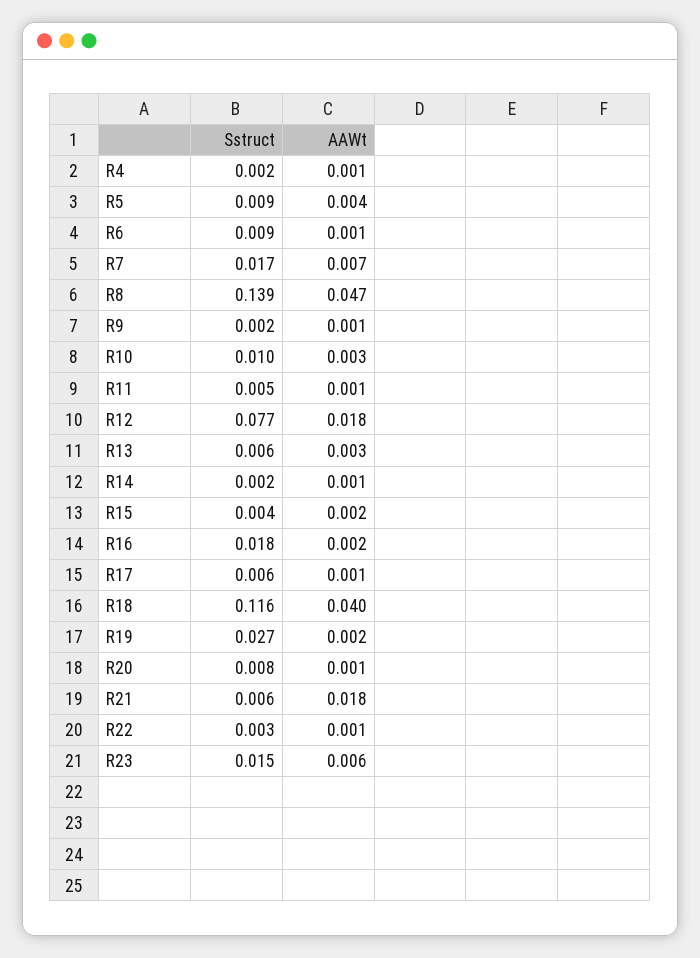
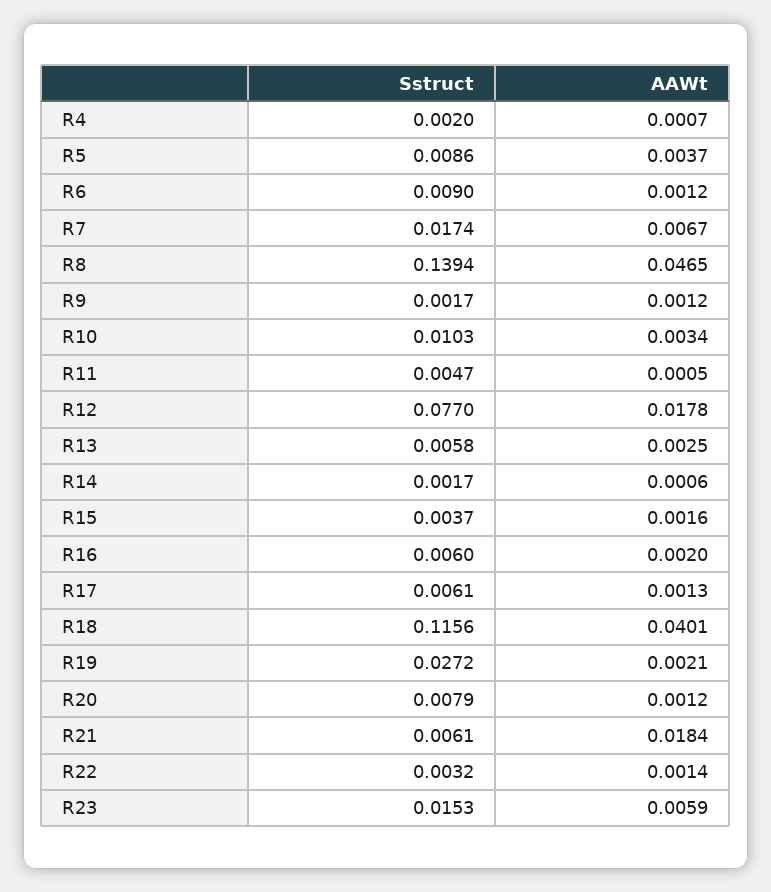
Sstruct, R16: 0.018 -> 0.006

